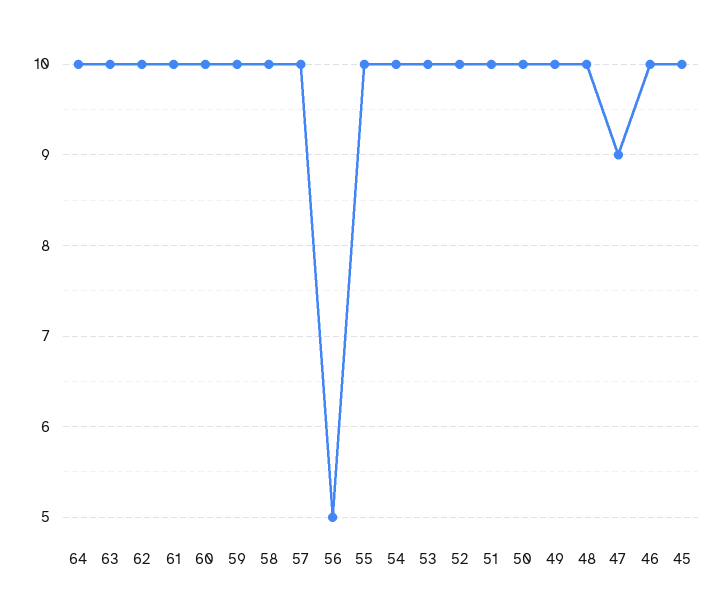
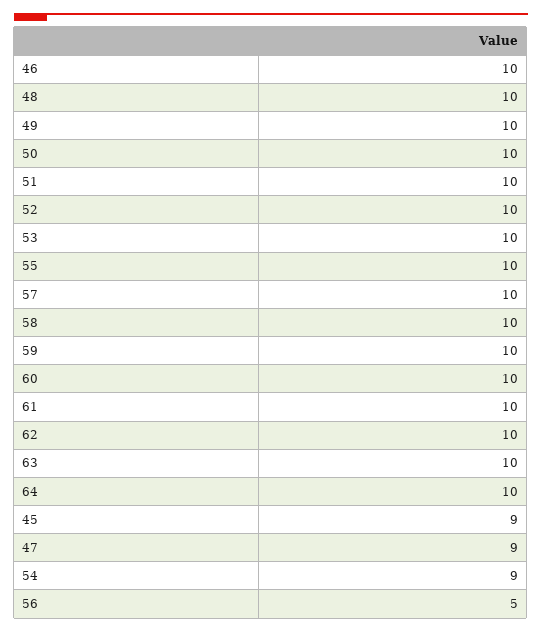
54: 10 -> 9
45: 10 -> 9

